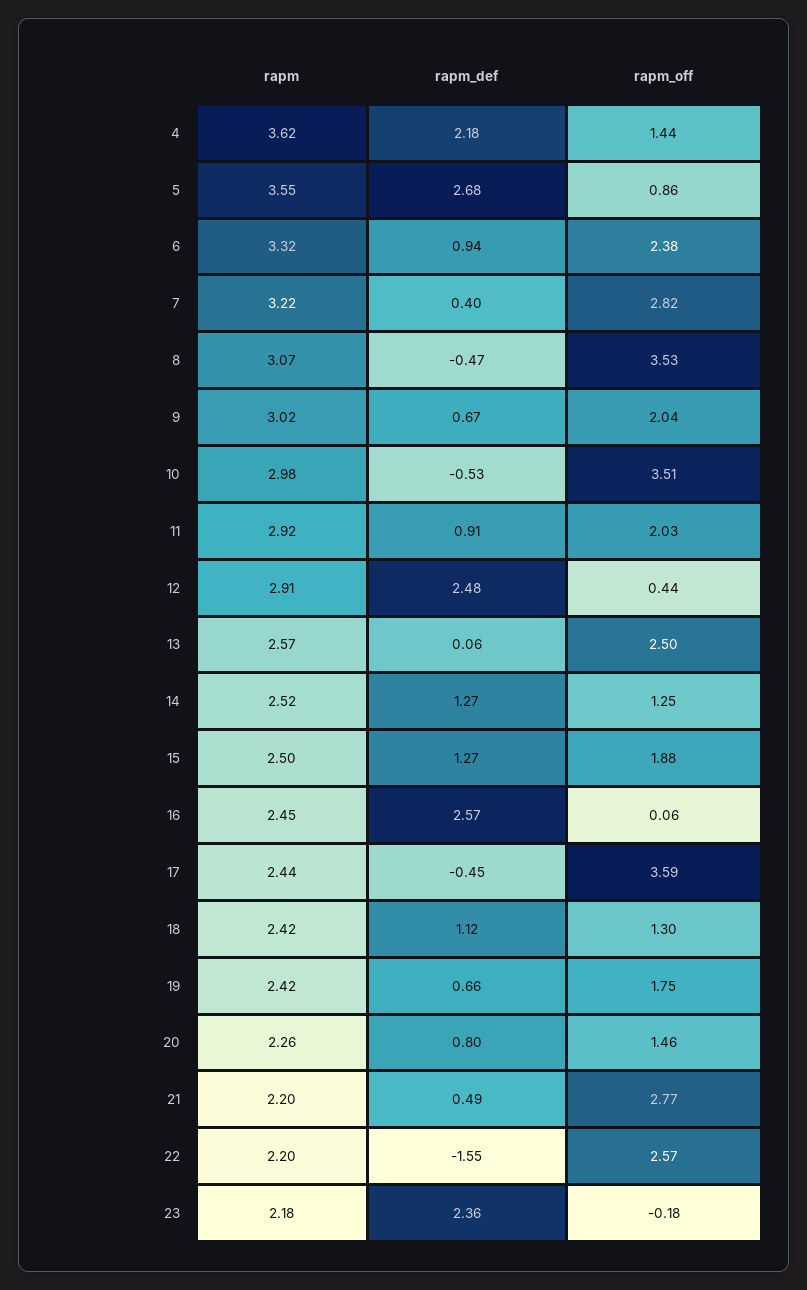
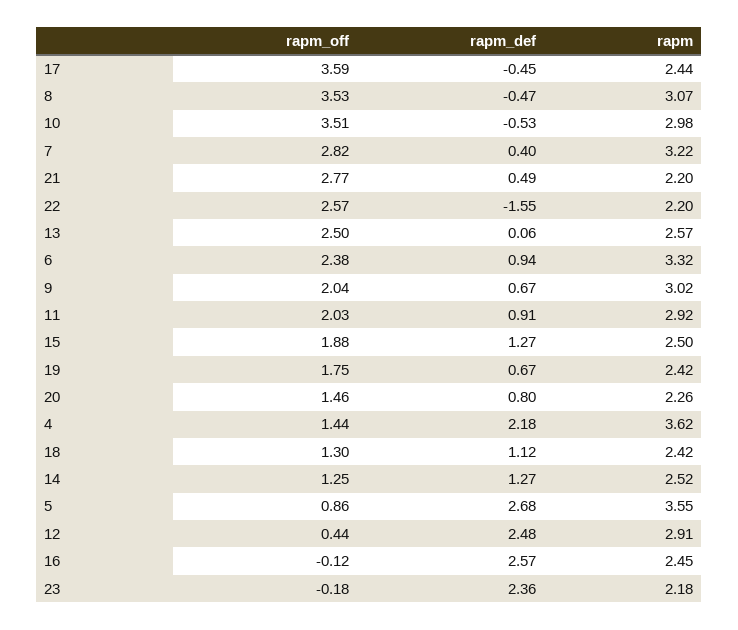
rapm_off, 16: 0.06 -> -0.12
rapm_def, 19: 0.66 -> 0.67

